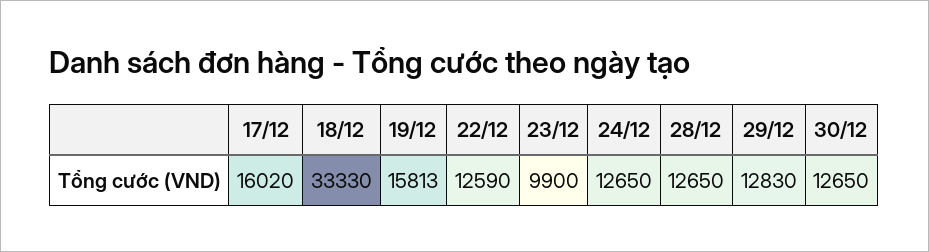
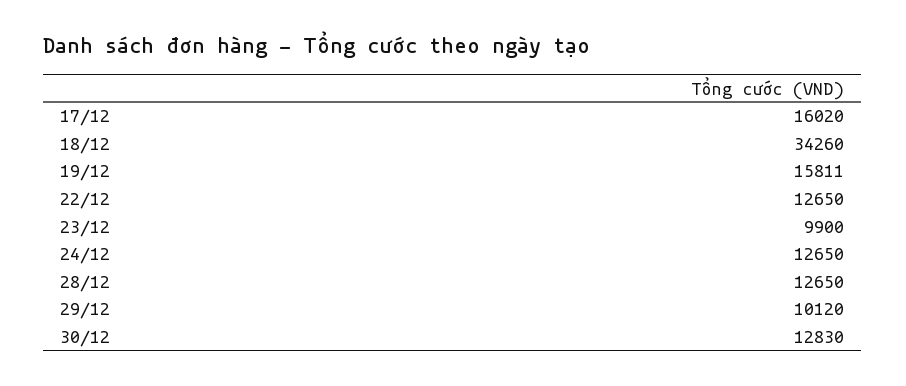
18/12: 33330 -> 34260
19/12: 15813 -> 15811
22/12: 12590 -> 12650
29/12: 12830 -> 10120
30/12: 12650 -> 12830

